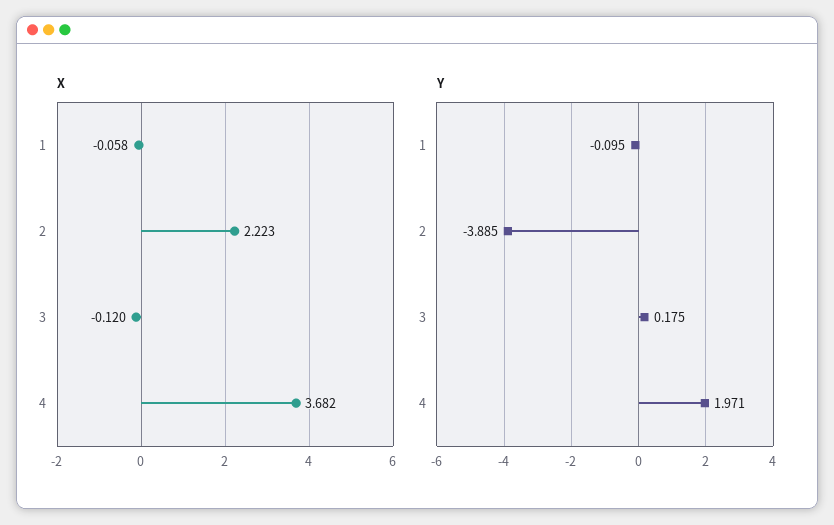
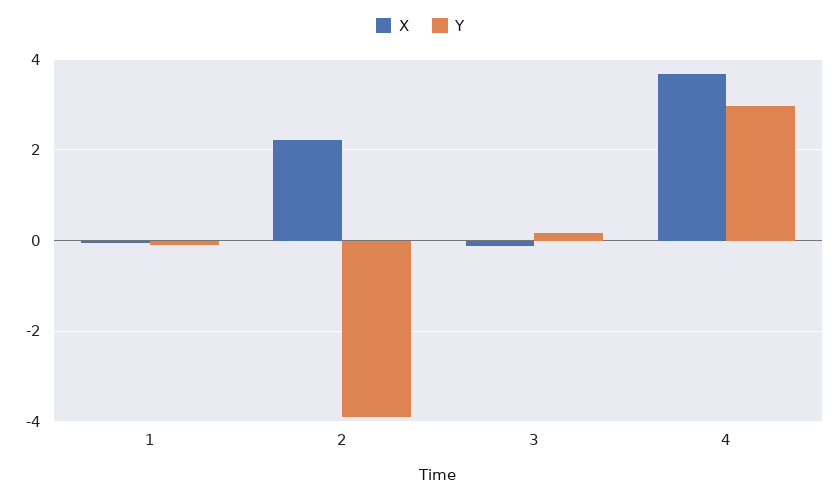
Y, 4: 1.971 -> 3

